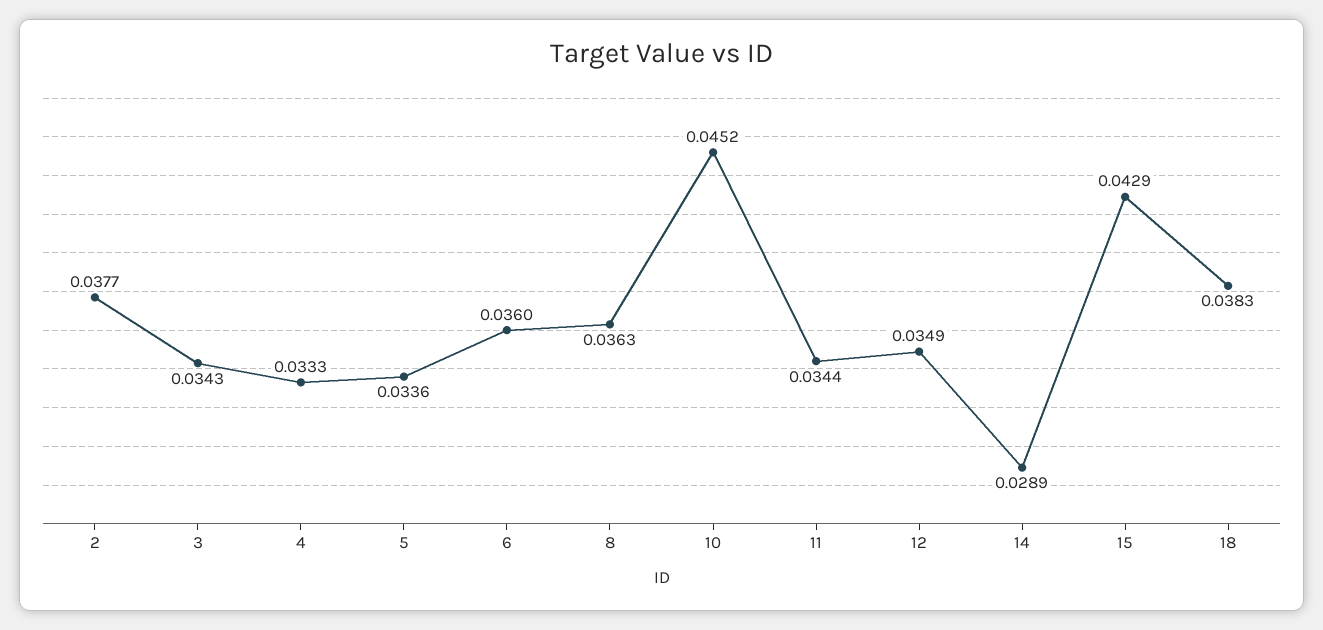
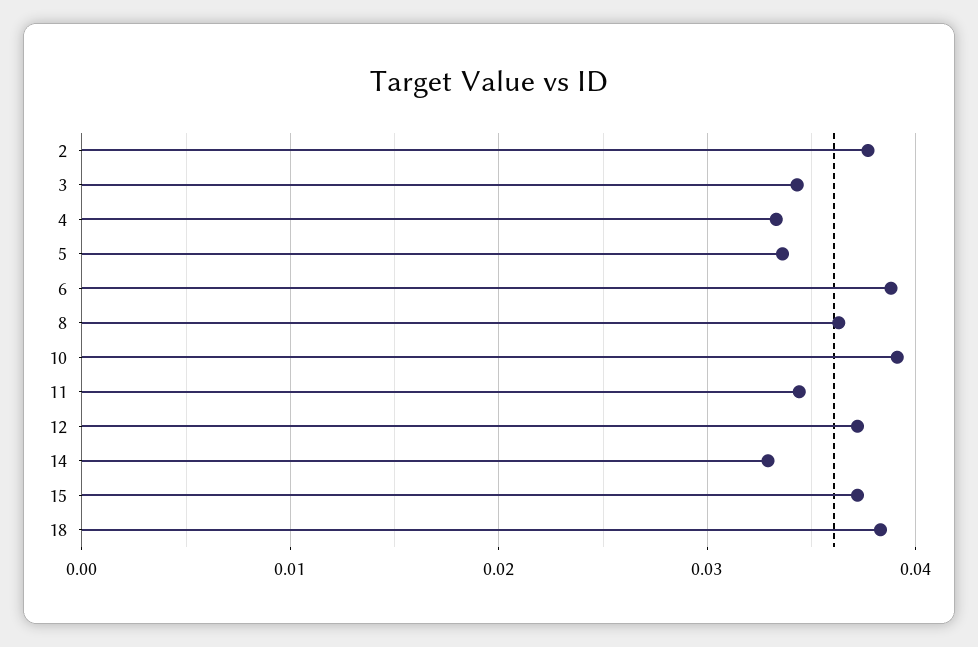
6: 0.036 -> 0.039
10: 0.0452 -> 0.039
12: 0.0349 -> 0.037
14: 0.0289 -> 0.033
15: 0.0429 -> 0.037

